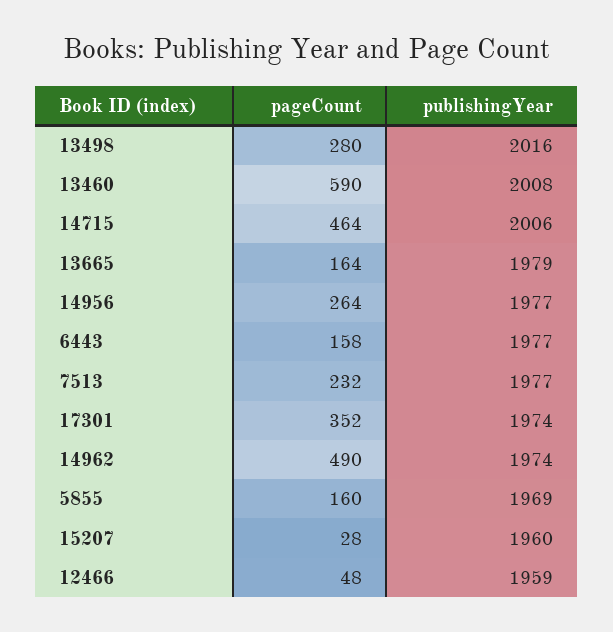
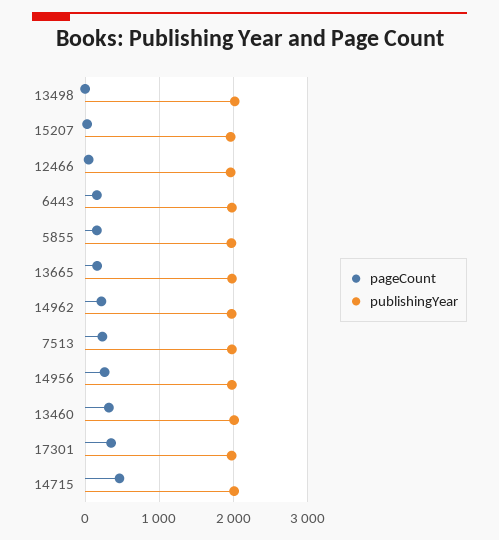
pageCount, 13498: 280 -> 0
pageCount, 13460: 590 -> 300
pageCount, 14962: 490 -> 200

